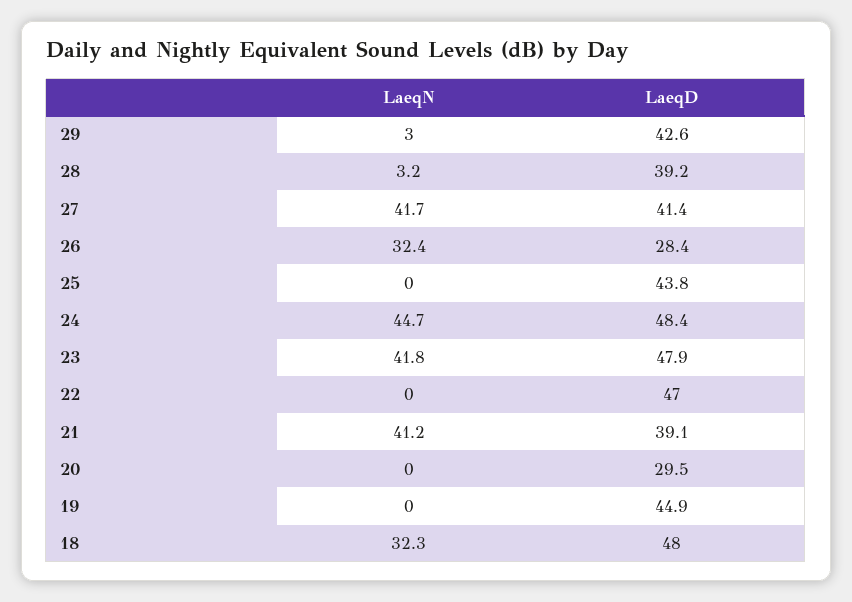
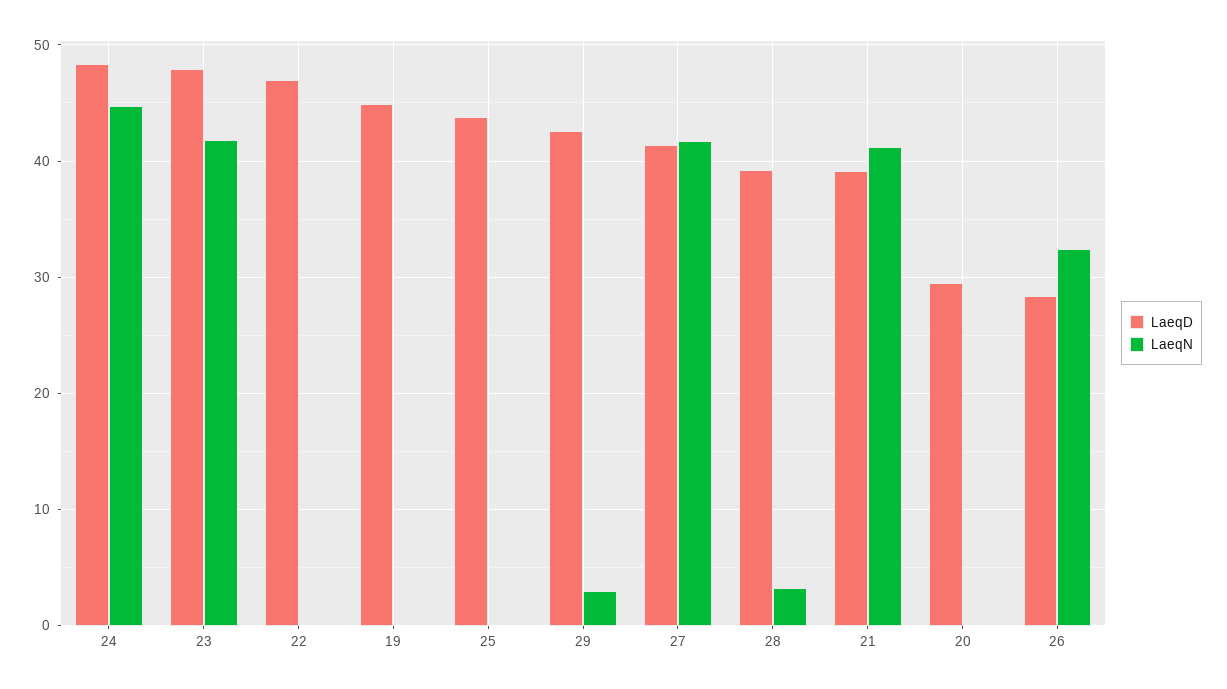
LaeqN, 18: 32.3 -> none
LaeqD, 18: 48 -> none

